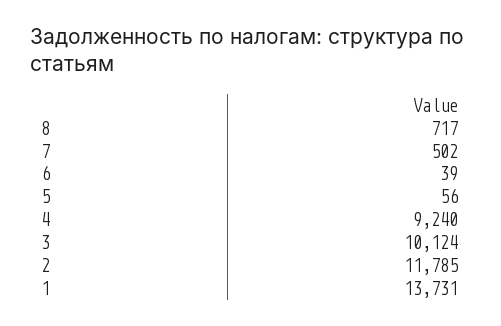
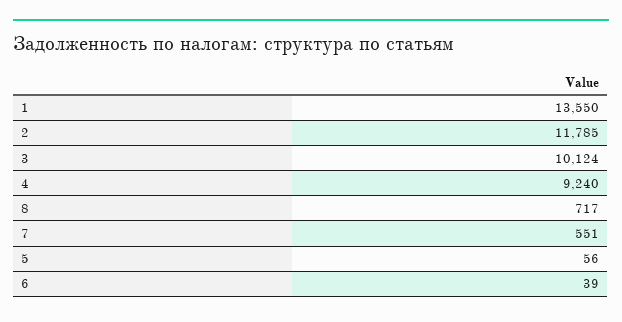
7: 502 -> 551
1: 13731 -> 13550

